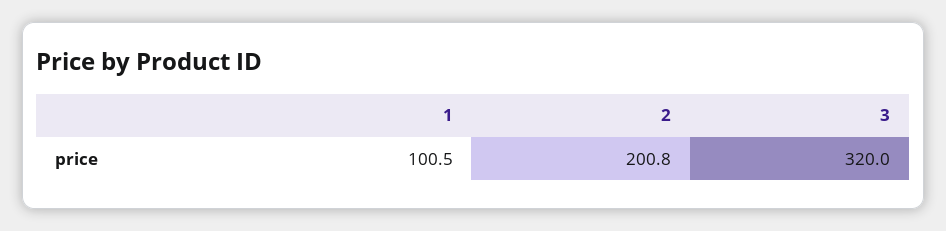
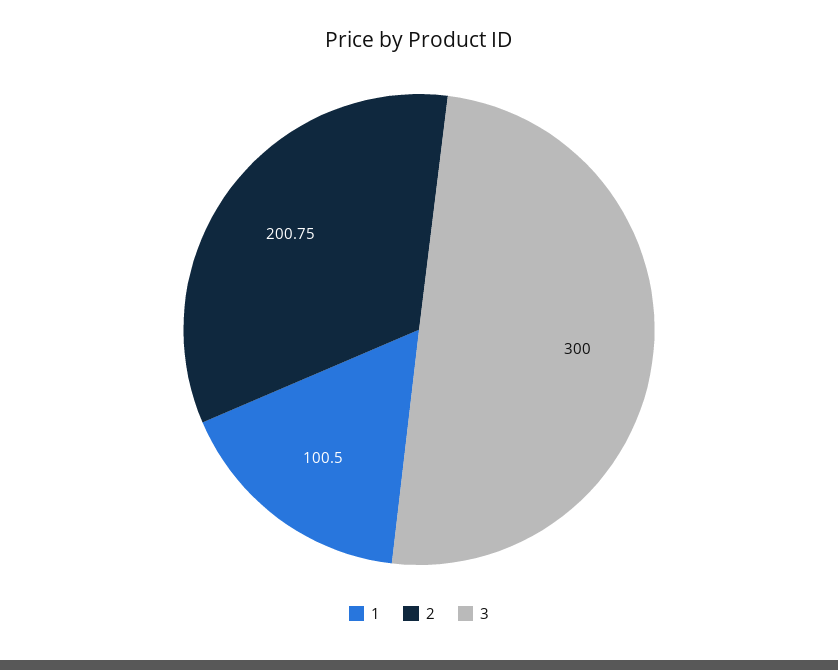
3: 320 -> 300

